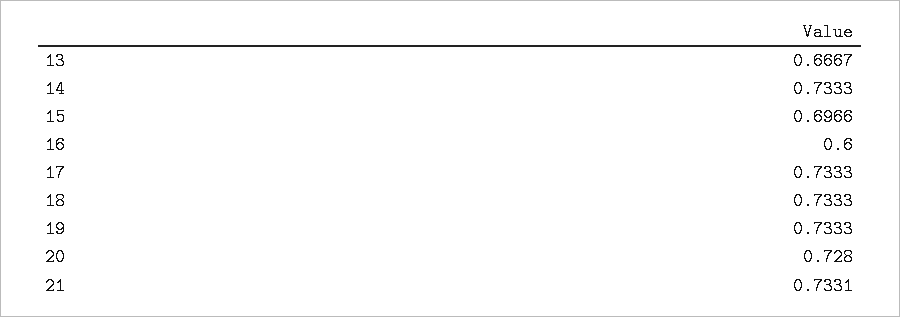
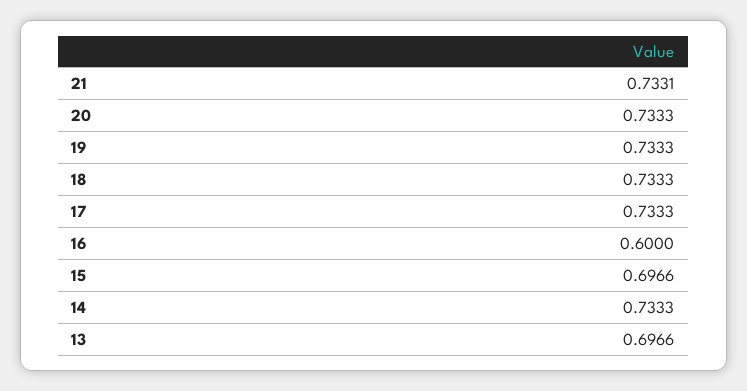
13: 0.6667 -> 0.6966
20: 0.728 -> 0.7333

